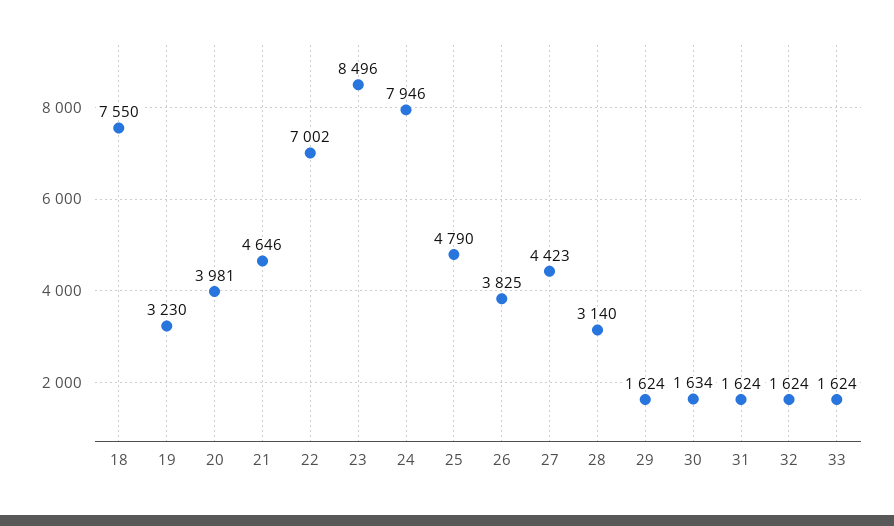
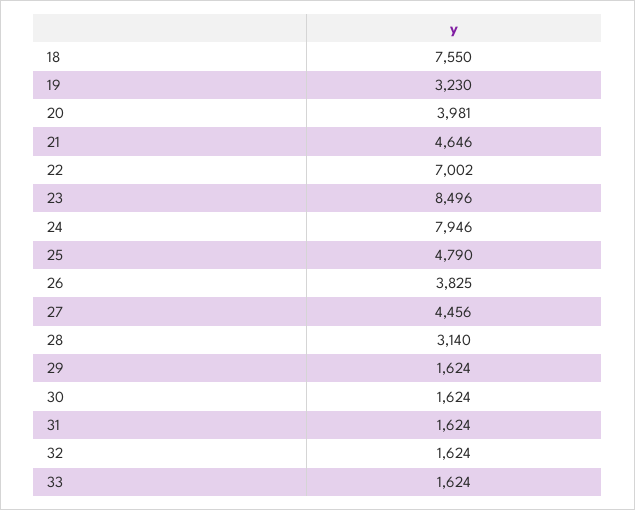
27: 4423 -> 4456
30: 1634 -> 1624

